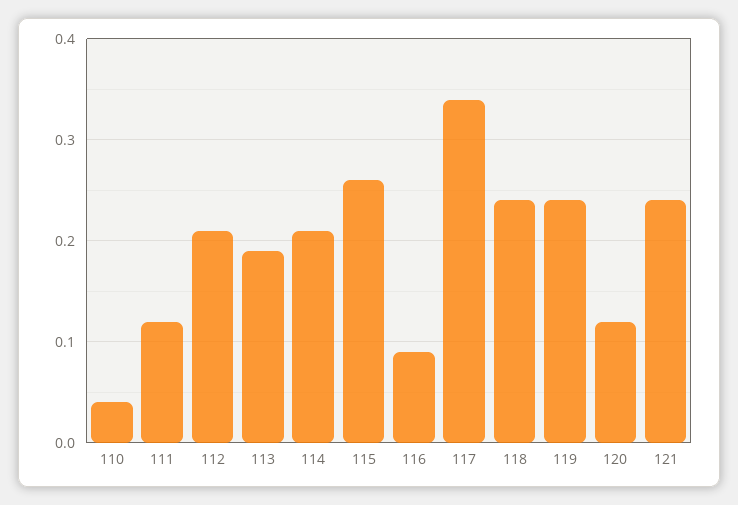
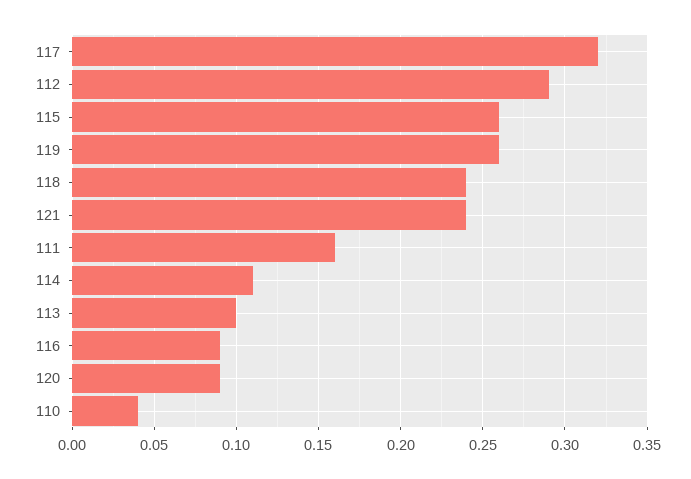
111: 0.12 -> 0.16
112: 0.21 -> 0.29
113: 0.19 -> 0.1
114: 0.21 -> 0.11
117: 0.34 -> 0.32
119: 0.24 -> 0.26
120: 0.12 -> 0.09

